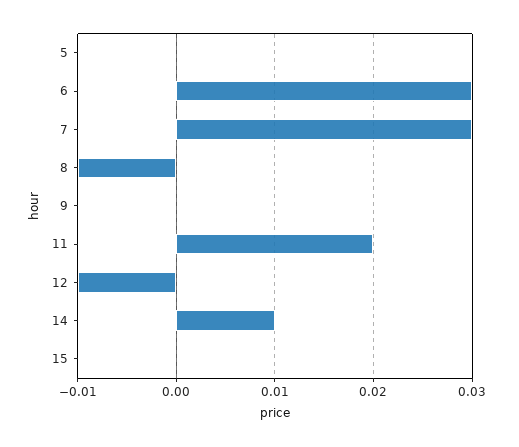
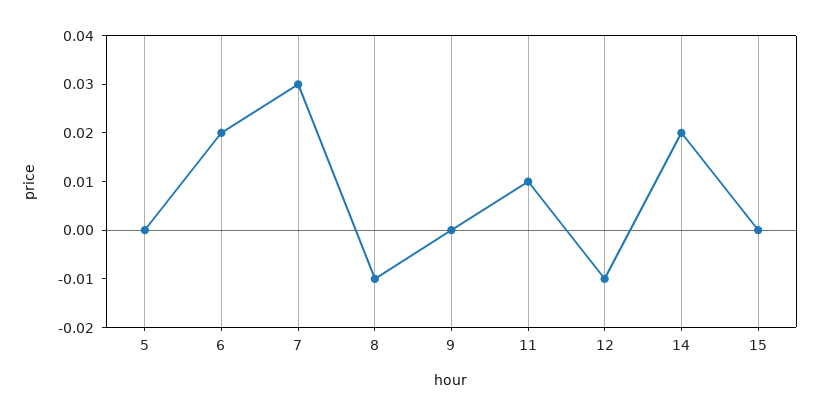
6: 0.03 -> 0.02
11: 0.02 -> 0.01
14: 0.01 -> 0.02

